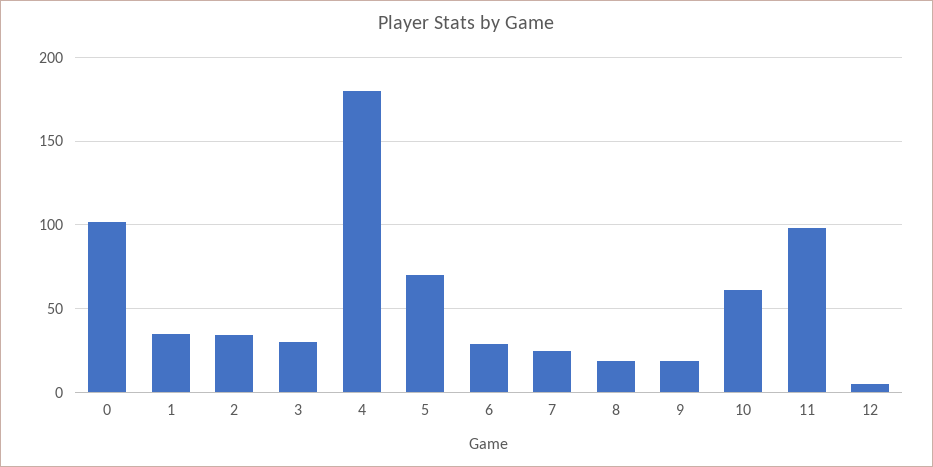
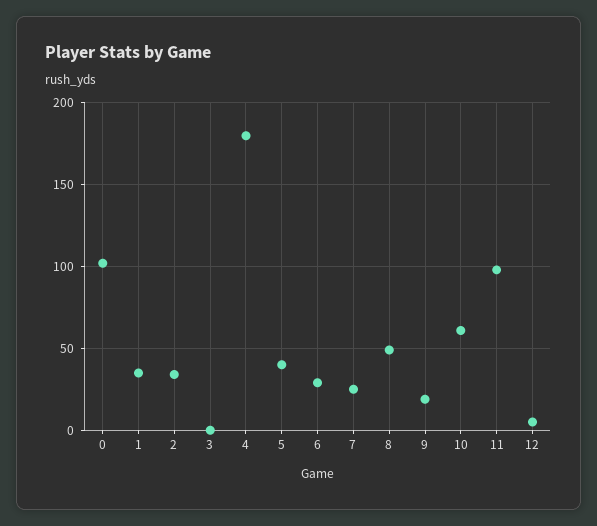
3: 30 -> 0
5: 70 -> 40
8: 20 -> 50

